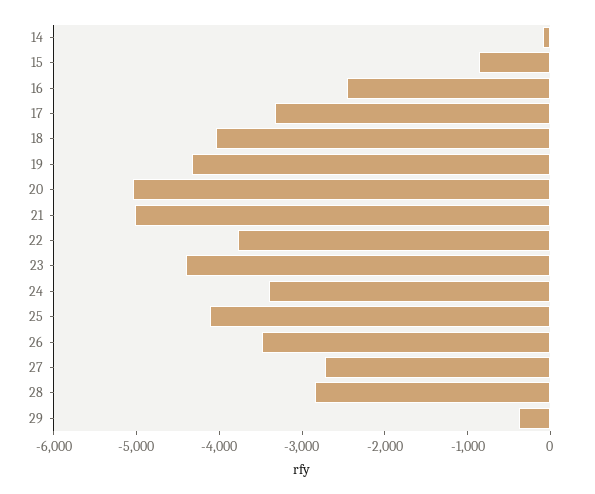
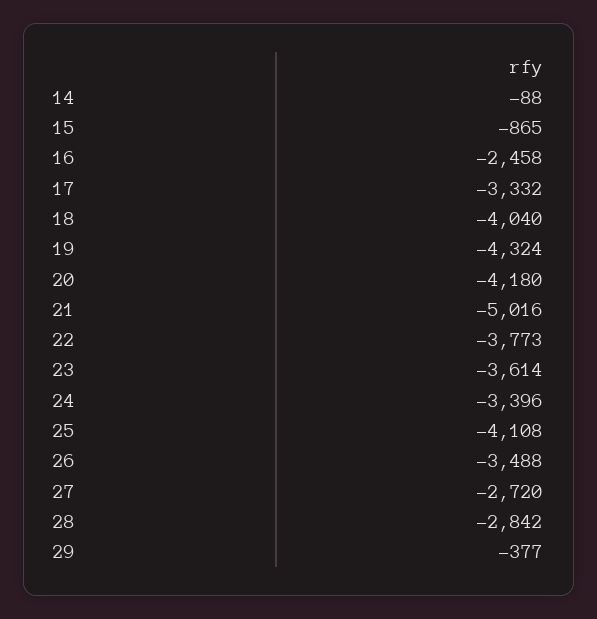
20: -5000 -> -4180
23: -4400 -> -3614

